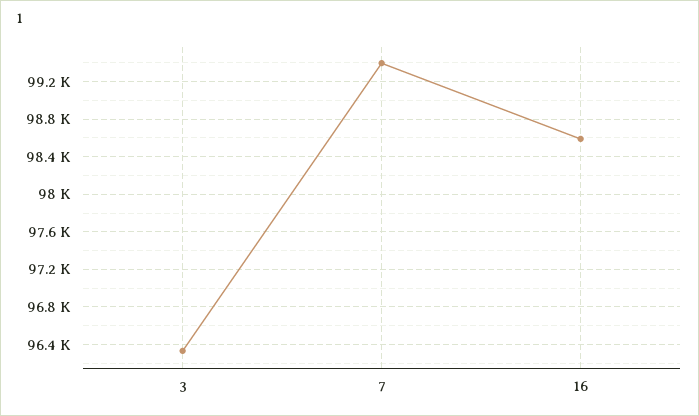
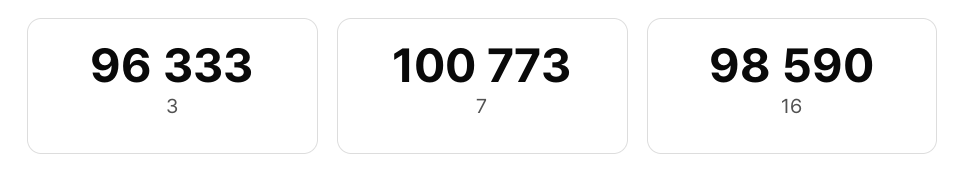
7: 99400 -> 100773

